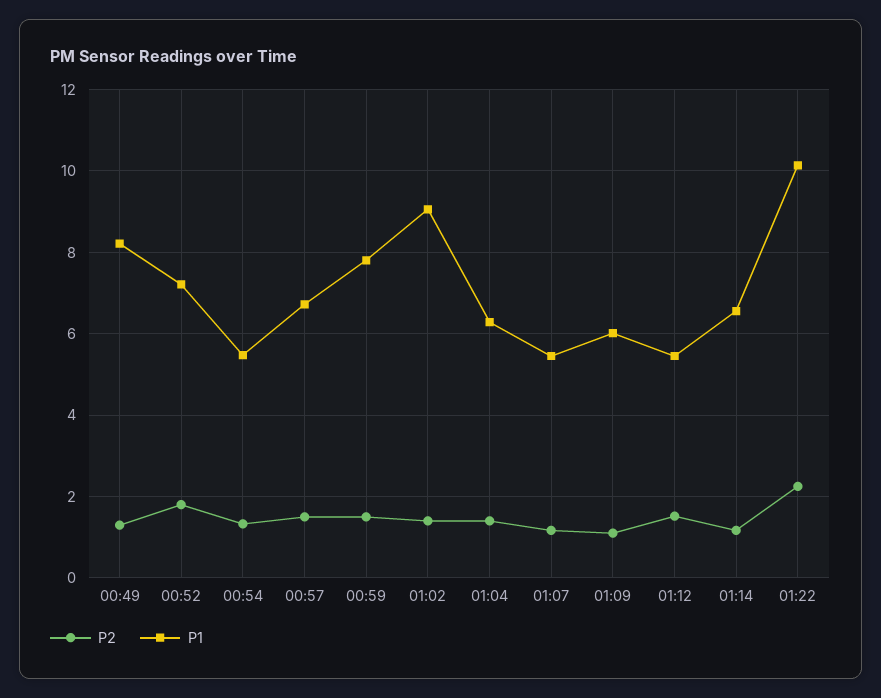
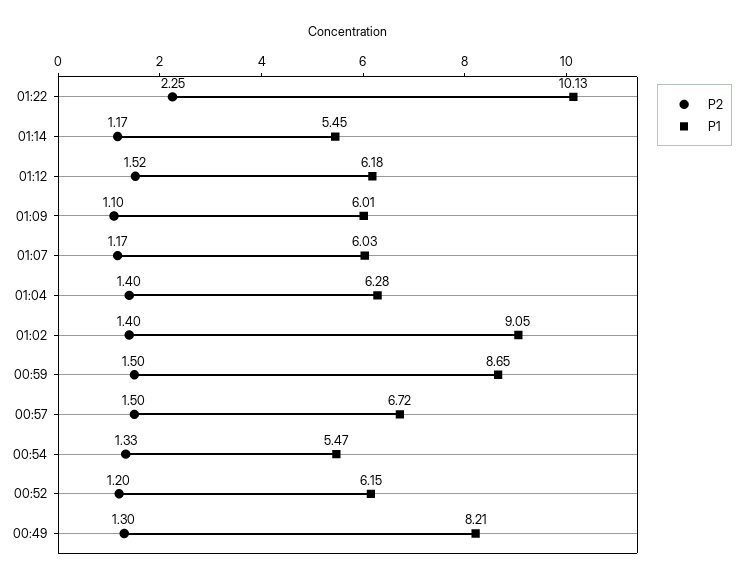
P2, 00:52: 1.8 -> 1.2
P1, 00:52: 7.2 -> 6.15
P1, 00:59: 7.8 -> 8.65
P1, 01:07: 5.4 -> 6.03
P1, 01:12: 5.4 -> 6.18
P1, 01:14: 6.6 -> 5.45

